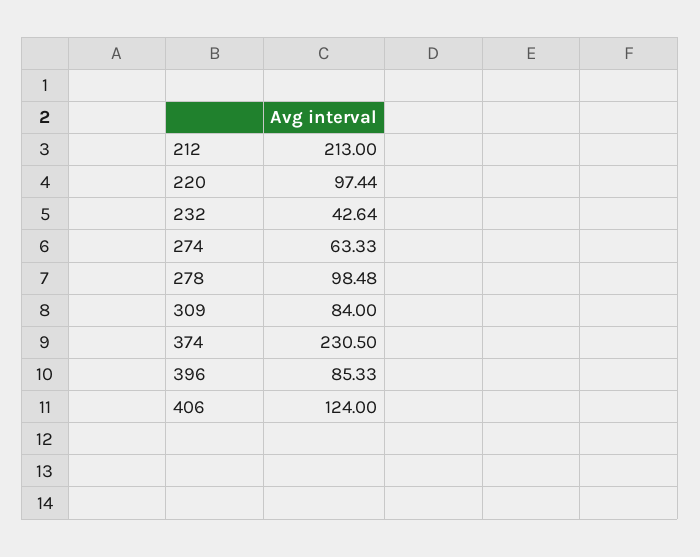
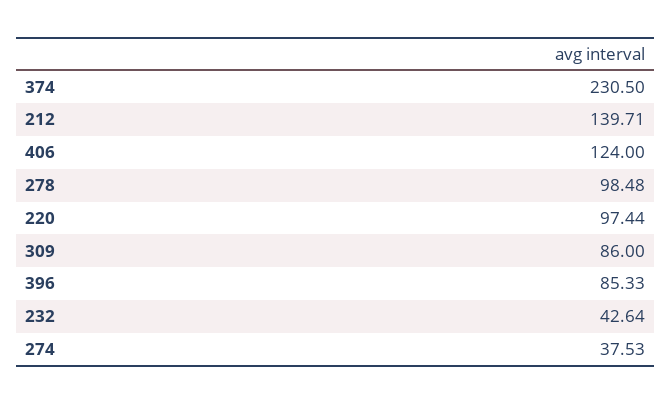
212: 213 -> 139.71
274: 63.33 -> 37.53
309: 84 -> 86

